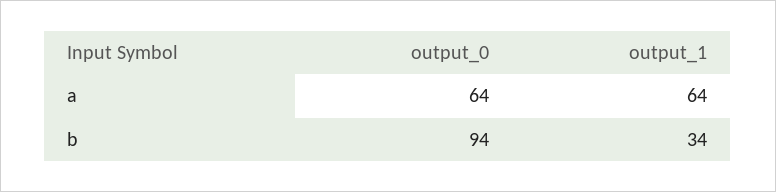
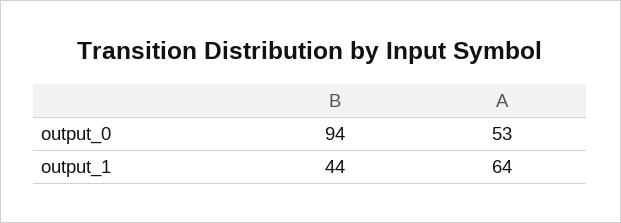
output_0, a: 64 -> 53
output_1, b: 34 -> 44

